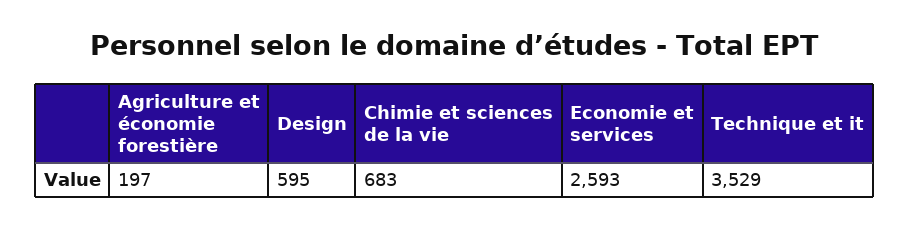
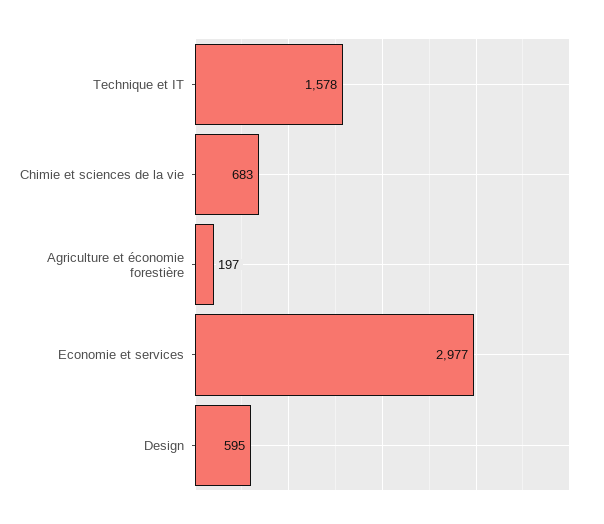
Economie et services: 2593 -> 2977
Technique et it: 3529 -> 1578

